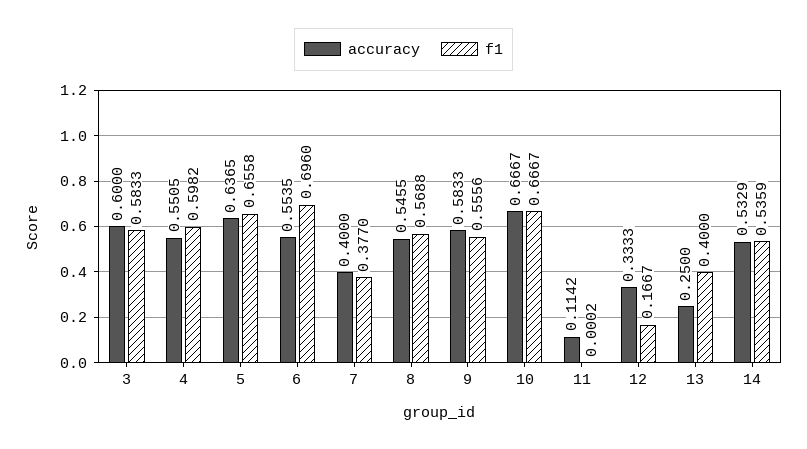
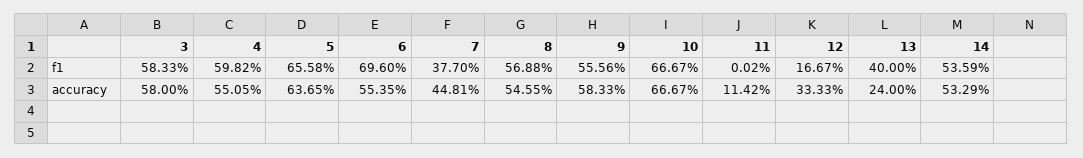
accuracy, 3: 0.6 -> 0.58
accuracy, 7: 0.4 -> 0.4481
accuracy, 13: 0.25 -> 0.24

